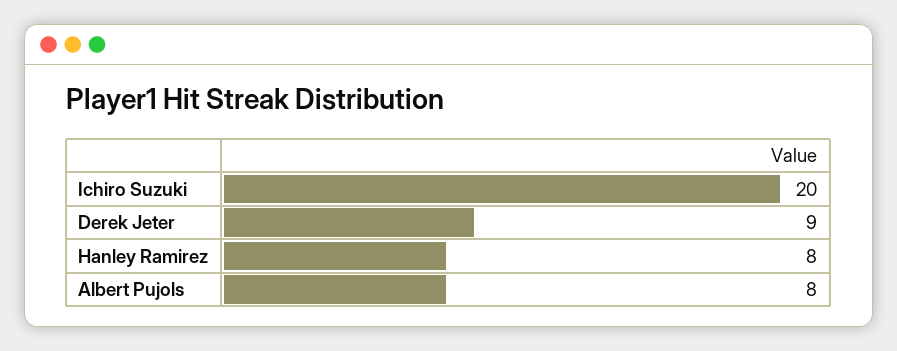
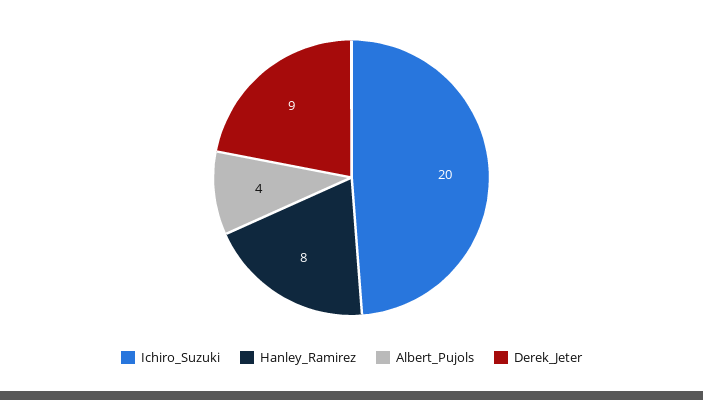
Albert Pujols: 8 -> 4

